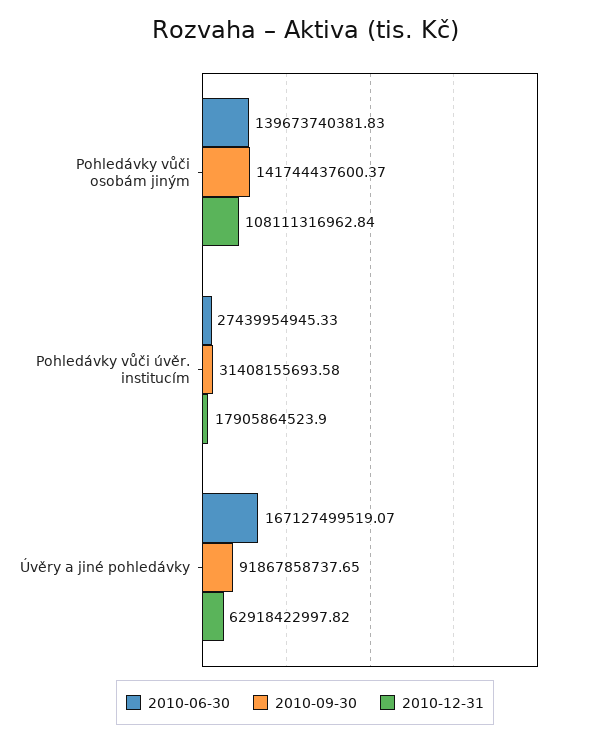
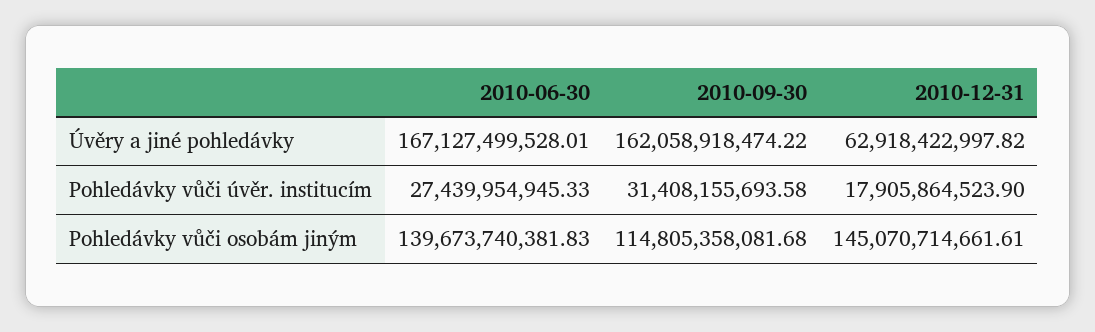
2010-09-30, Pohledávky vůči osobám jiným: 141744437600.37 -> 114805358081.68
2010-12-31, Pohledávky vůči osobám jiným: 108111316962.84 -> 145070714661.61
2010-06-30, Úvěry a jiné pohledávky: 167127499519.07 -> 167127499528.01
2010-09-30, Úvěry a jiné pohledávky: 91867858737.65 -> 162058918474.22

